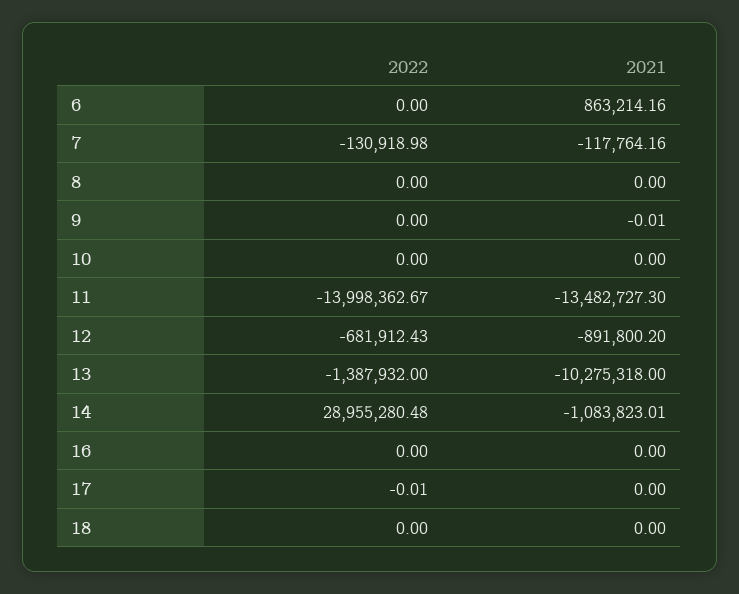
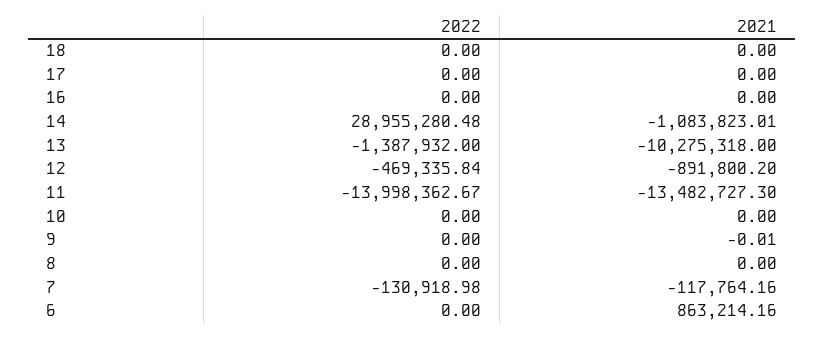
2022, 12: -681912.43 -> -469335.84
2022, 17: -0.01 -> 0

